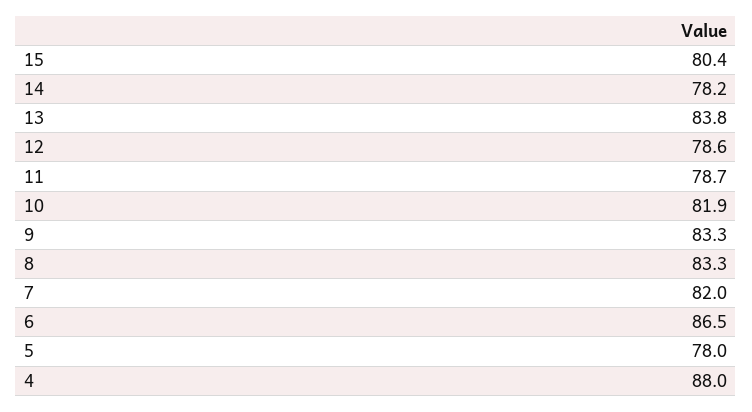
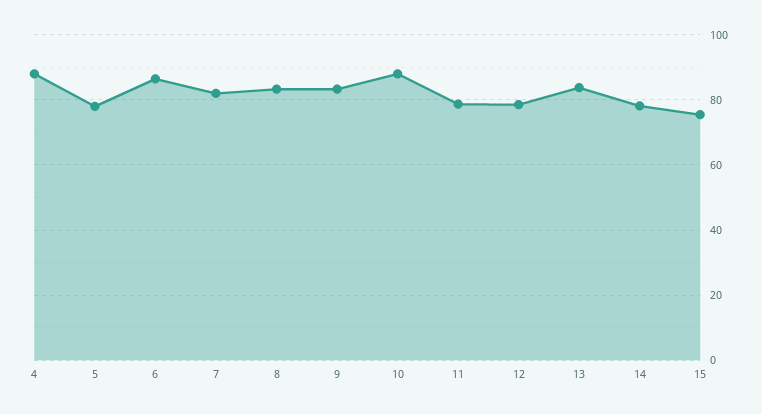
15: 80.4 -> 76
10: 81.9 -> 88

